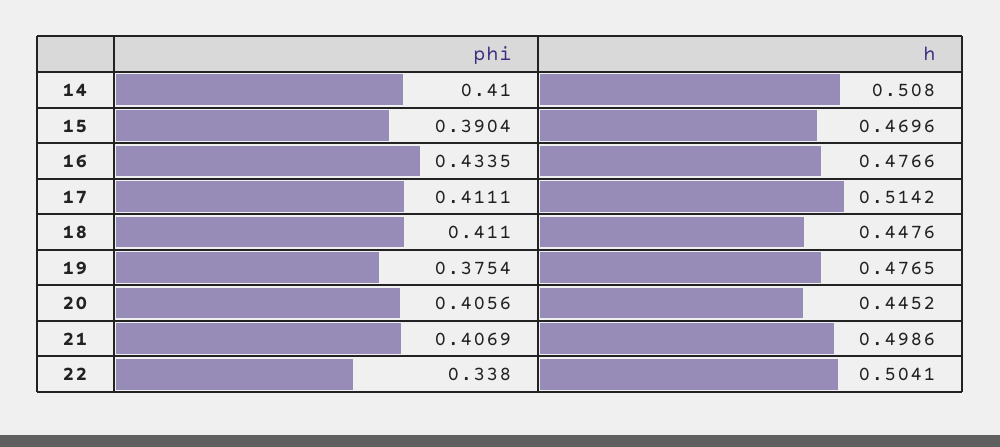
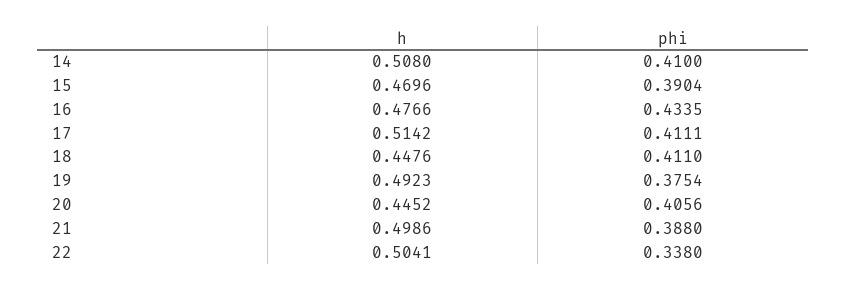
h, 19: 0.4765 -> 0.4923
phi, 21: 0.4069 -> 0.388

